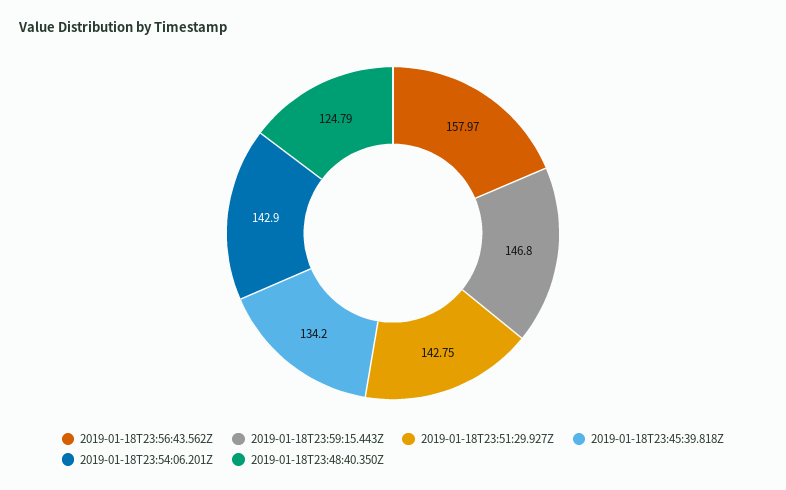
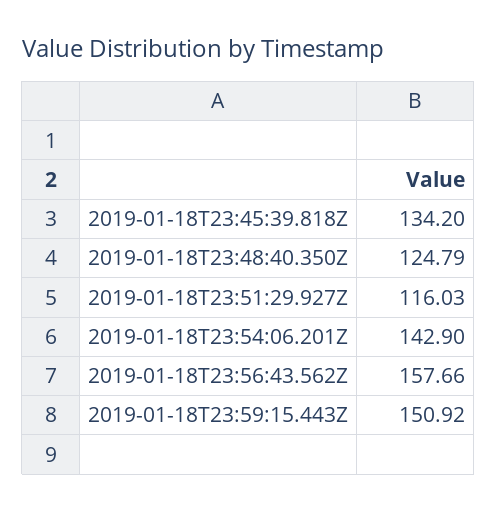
2019-01-18T23:56:43.562Z: 157.97 -> 157.66
2019-01-18T23:59:15.443Z: 146.8 -> 150.92
2019-01-18T23:51:29.927Z: 142.75 -> 116.03

